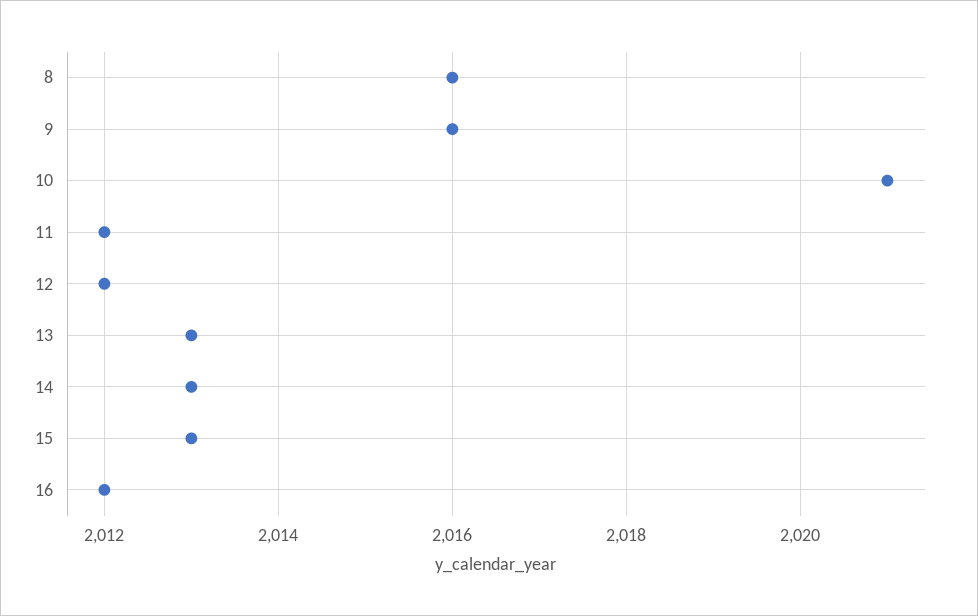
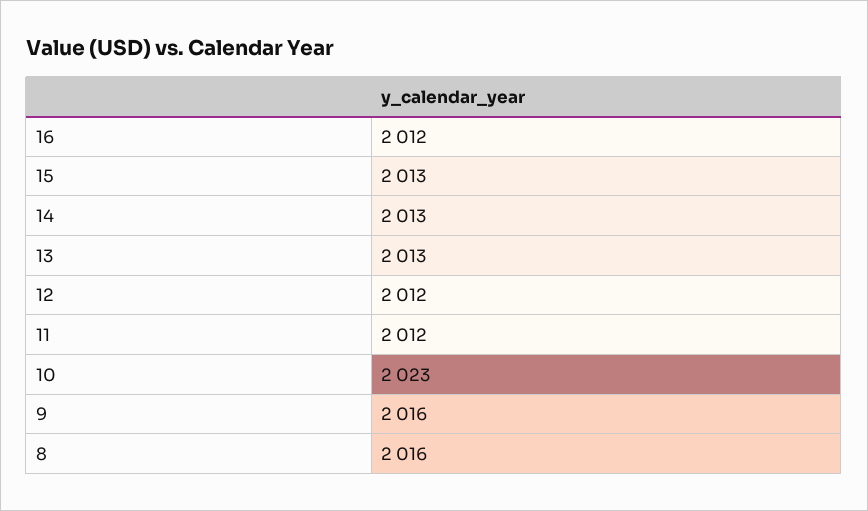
10: 2021 -> 2023

